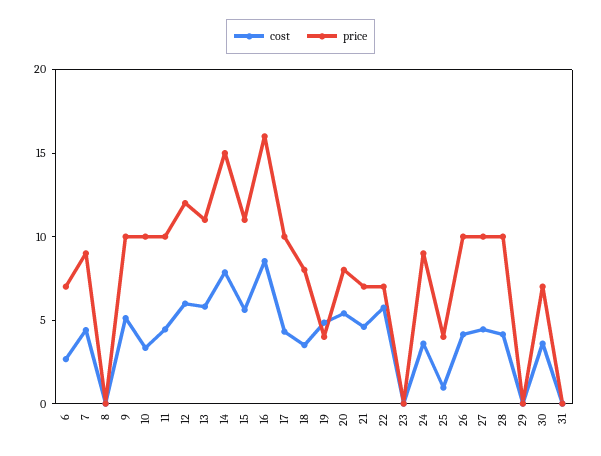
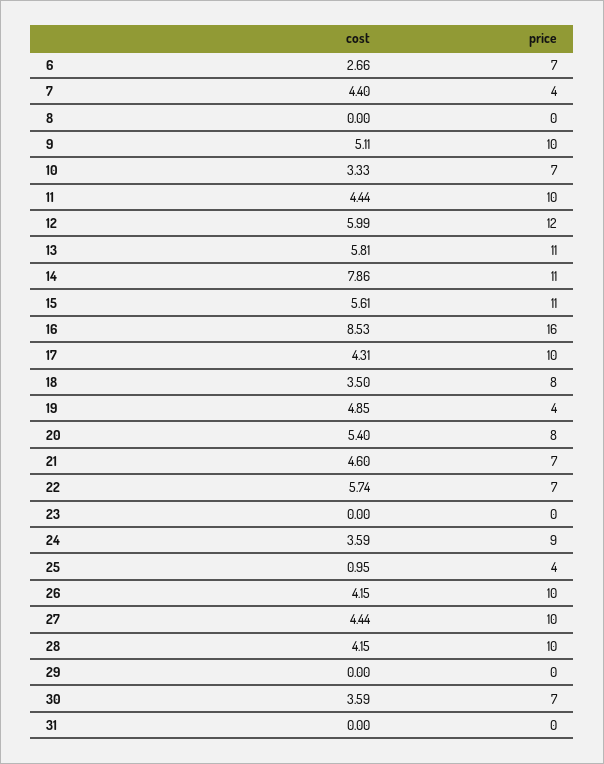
price, 7: 9 -> 4
price, 10: 10 -> 7
price, 14: 15 -> 11

